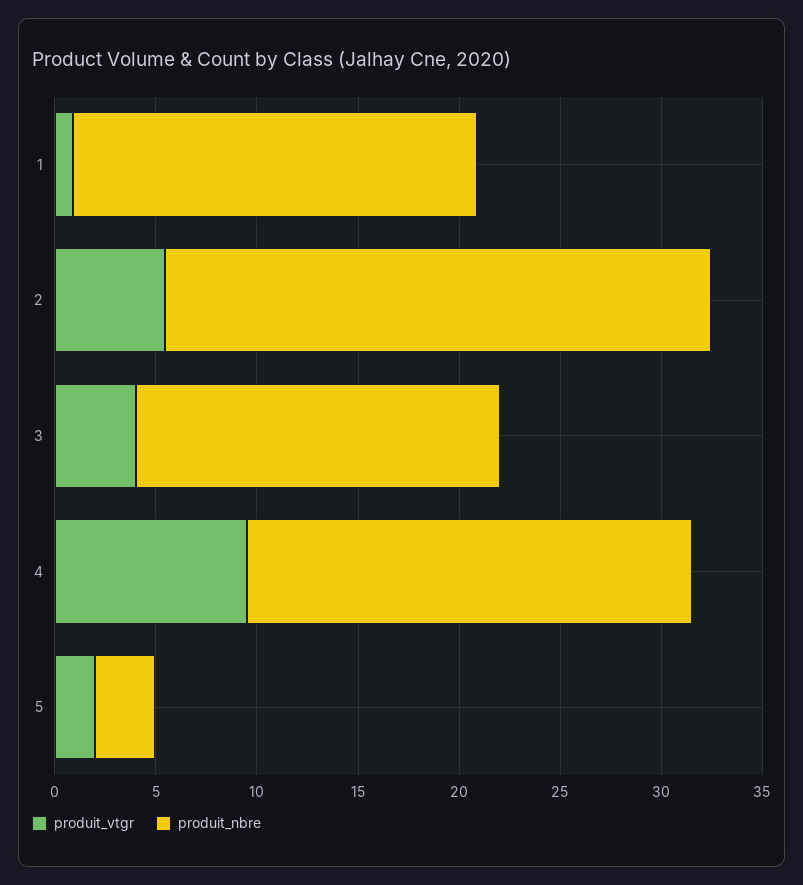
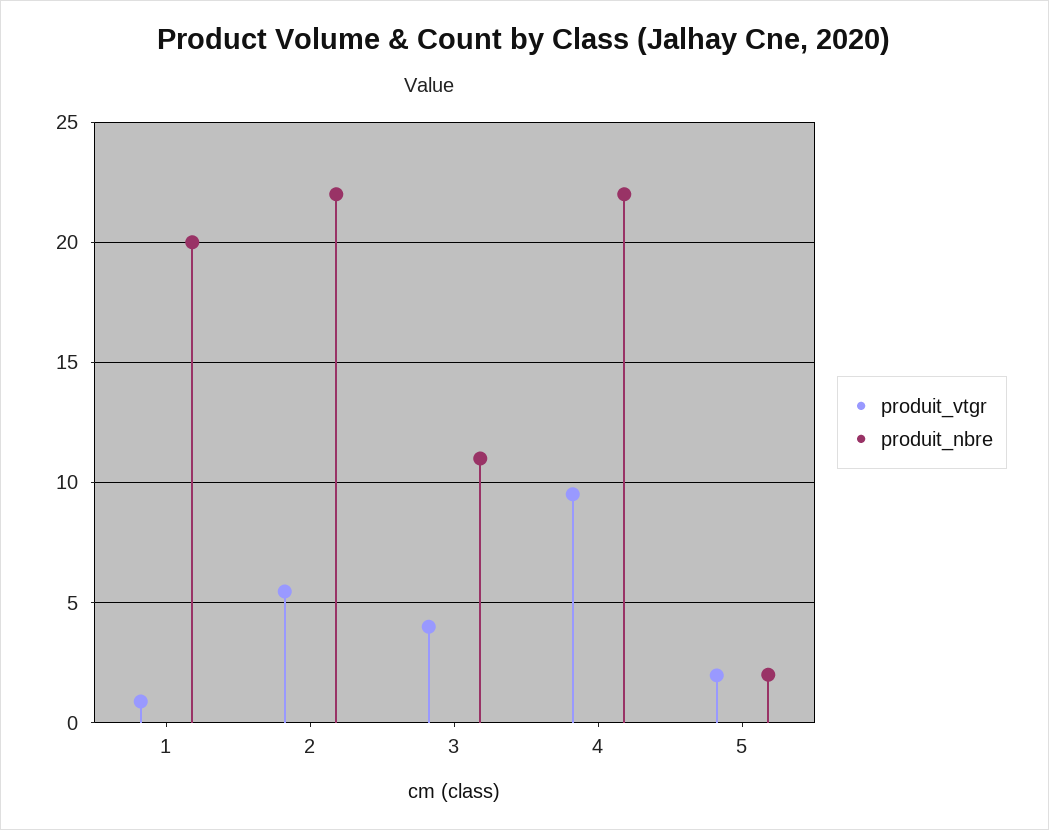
produit_nbre, 2: 27 -> 22
produit_nbre, 3: 18 -> 11
produit_nbre, 5: 3 -> 2

